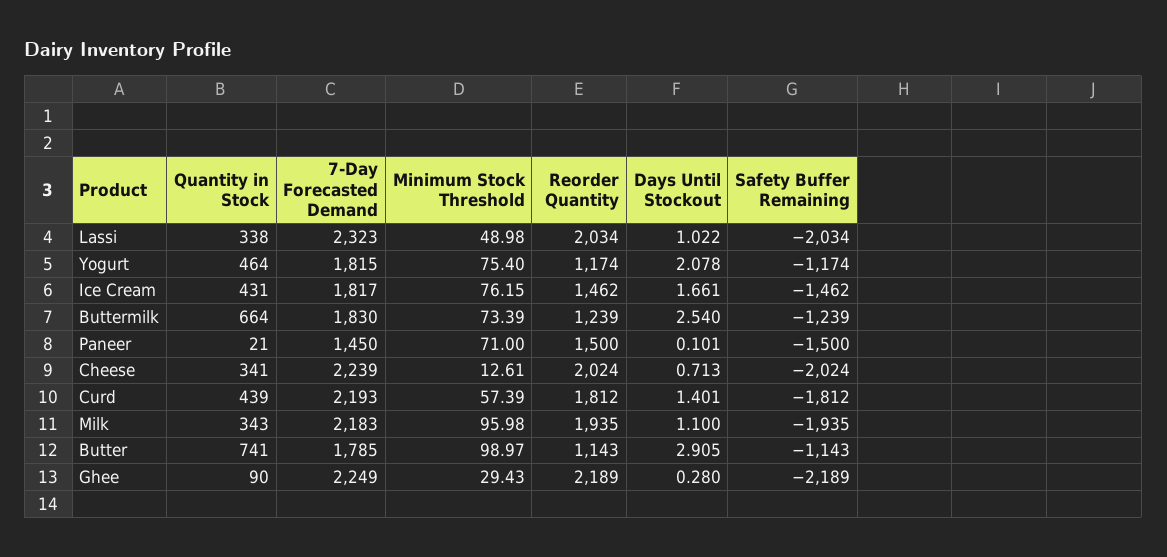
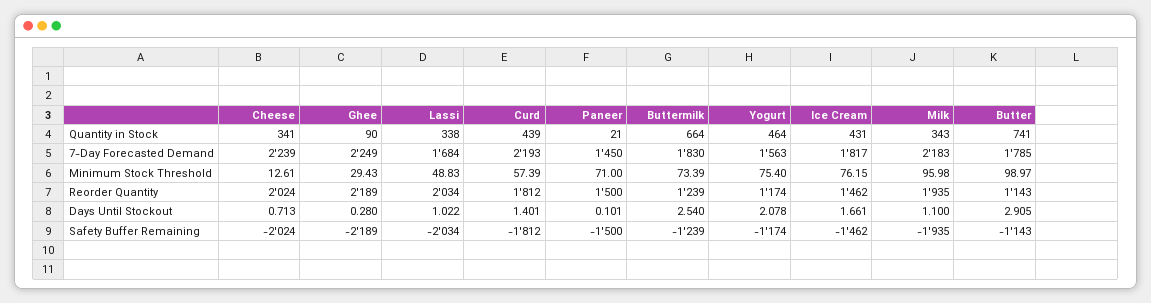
7-Day Forecasted Demand, Lassi: 2323 -> 1684
Minimum Stock Threshold, Lassi: 48.98 -> 48.83
7-Day Forecasted Demand, Yogurt: 1815 -> 1563

